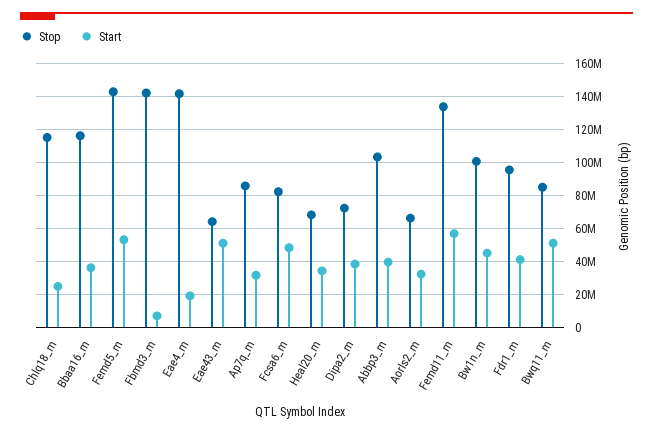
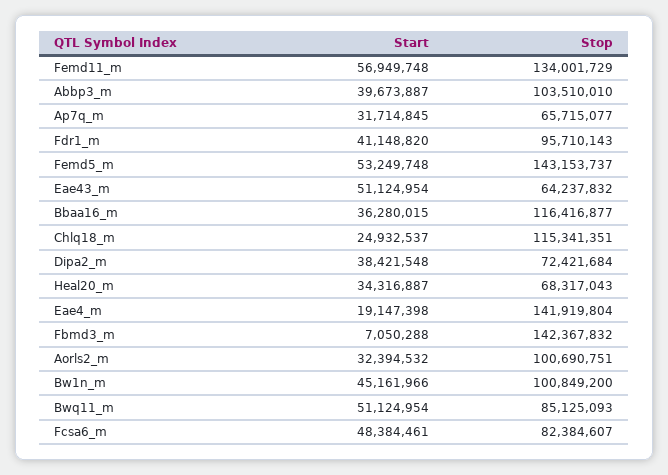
Stop, Ap7q_m: 85000000 -> 65715077
Stop, Aorls2_m: 65000000 -> 100690751

